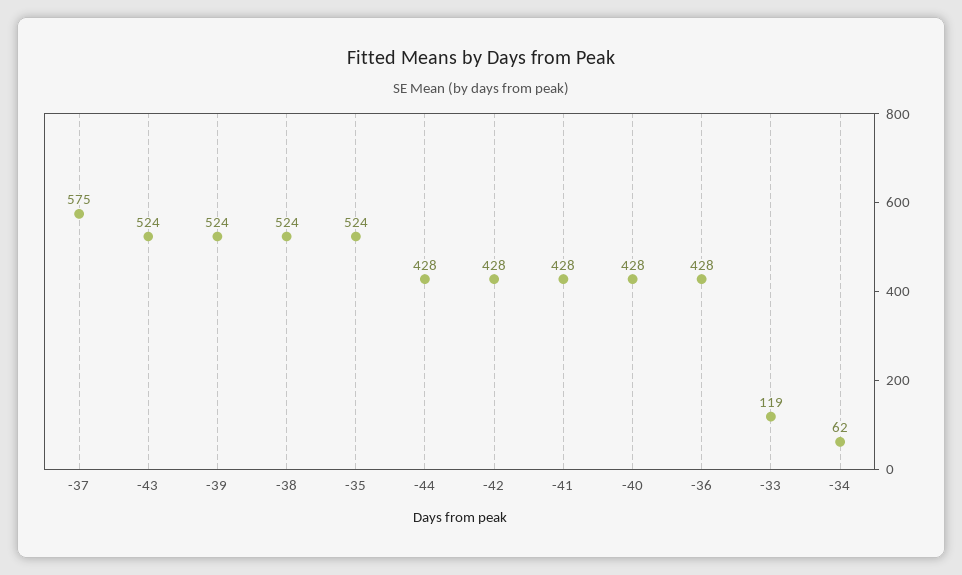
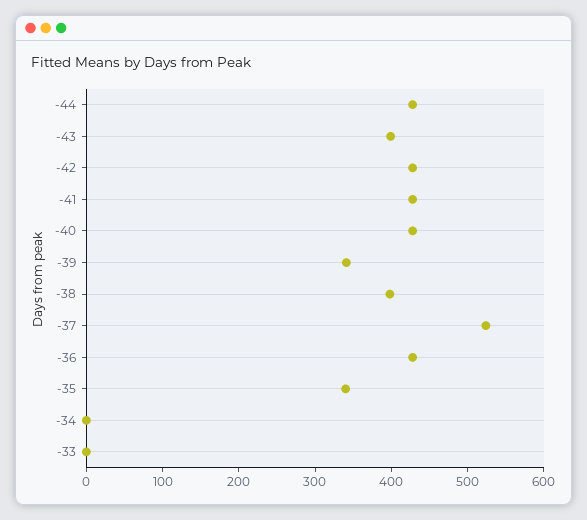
-37: 575 -> 520
-43: 524 -> 400
-39: 524 -> 340
-38: 524 -> 400
-35: 524 -> 340
-33: 119 -> 0
-34: 62 -> 0

